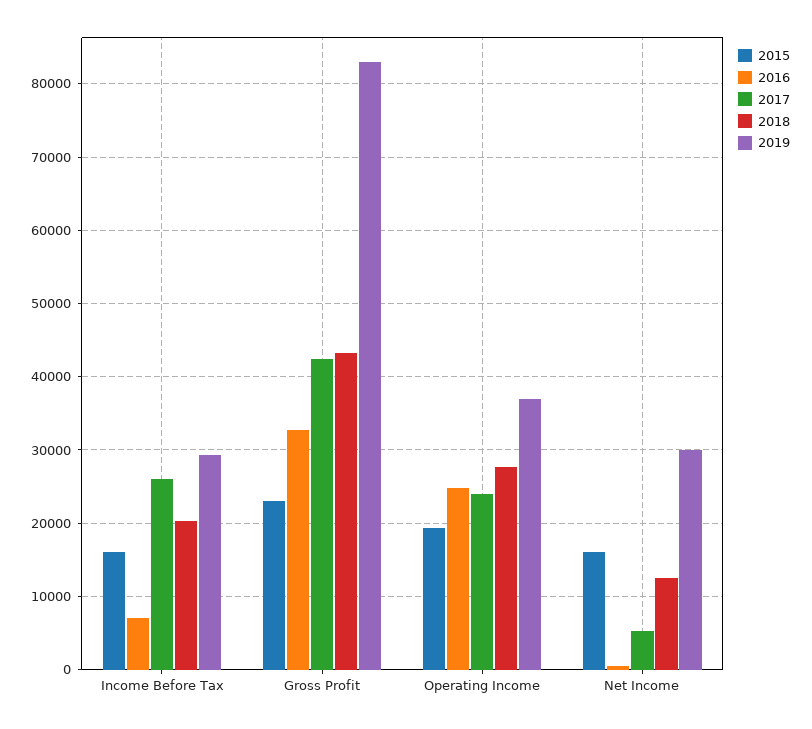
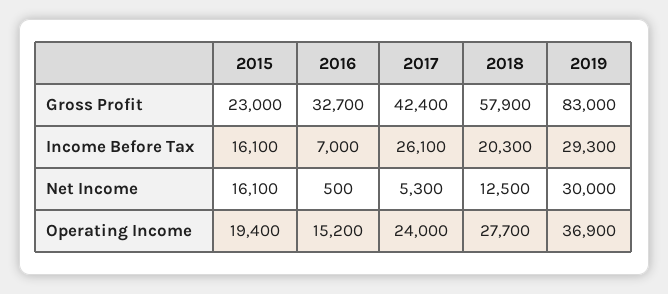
2018, Gross Profit: 43000 -> 57900
2016, Operating Income: 25000 -> 15200

